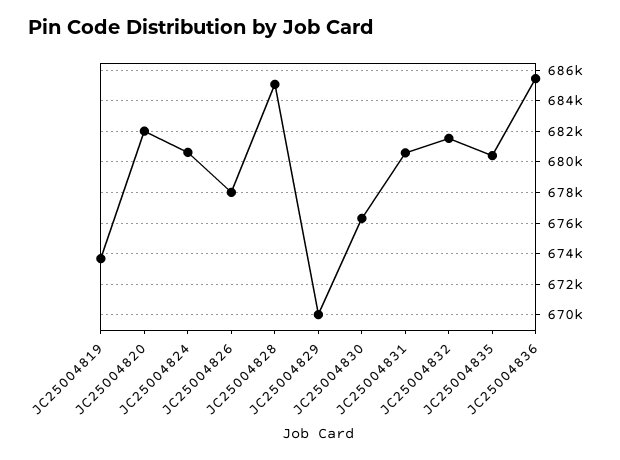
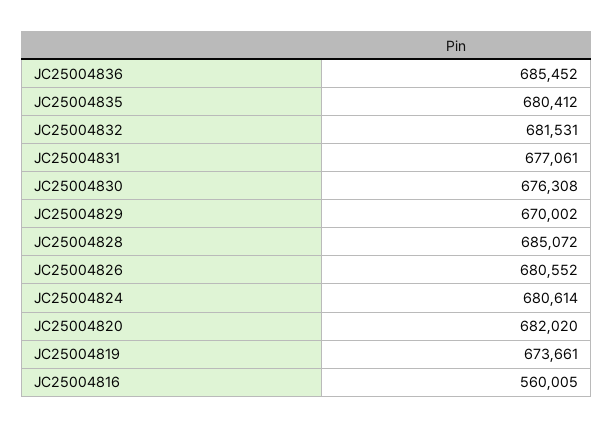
JC25004826: 678000 -> 680552
JC25004831: 680500 -> 677061
JC25004816: none -> 560005

